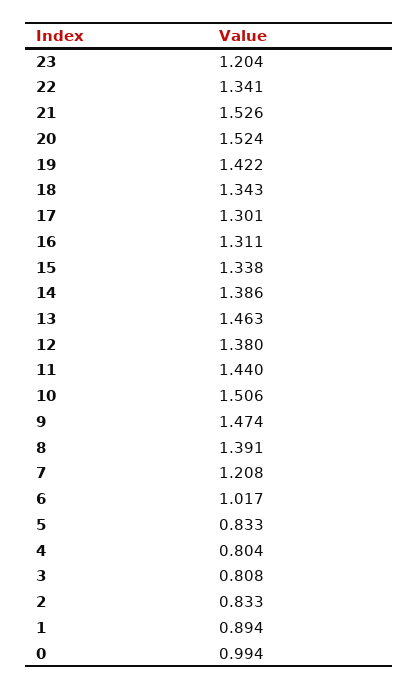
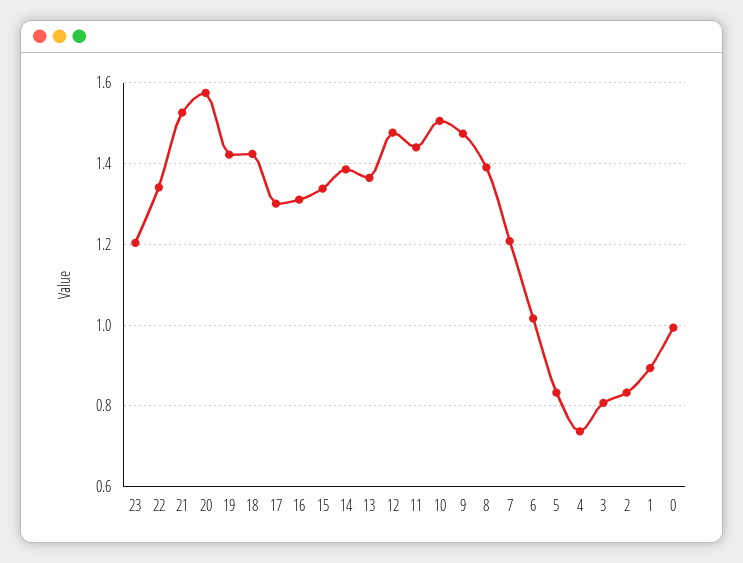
20: 1.524 -> 1.58
18: 1.343 -> 1.42
13: 1.463 -> 1.36
12: 1.38 -> 1.48
4: 0.804 -> 0.74

